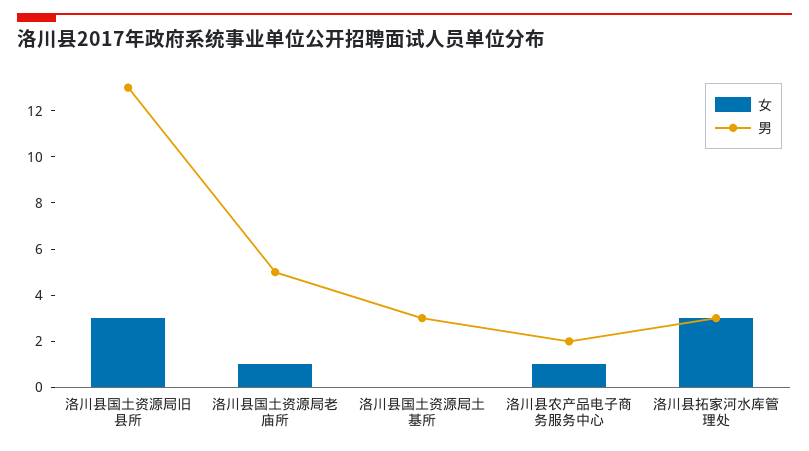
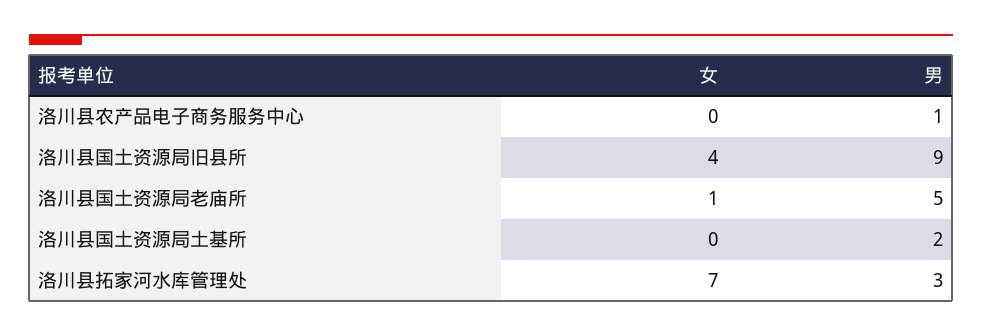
女, 洛川县国土资源局旧县所: 3 -> 4
男, 洛川县国土资源局旧县所: 13 -> 9
男, 洛川县国土资源局土基所: 3 -> 2
女, 洛川县农产品电子商务服务中心: 1 -> 0
男, 洛川县农产品电子商务服务中心: 2 -> 1
女, 洛川县拓家河水库管理处: 3 -> 7

